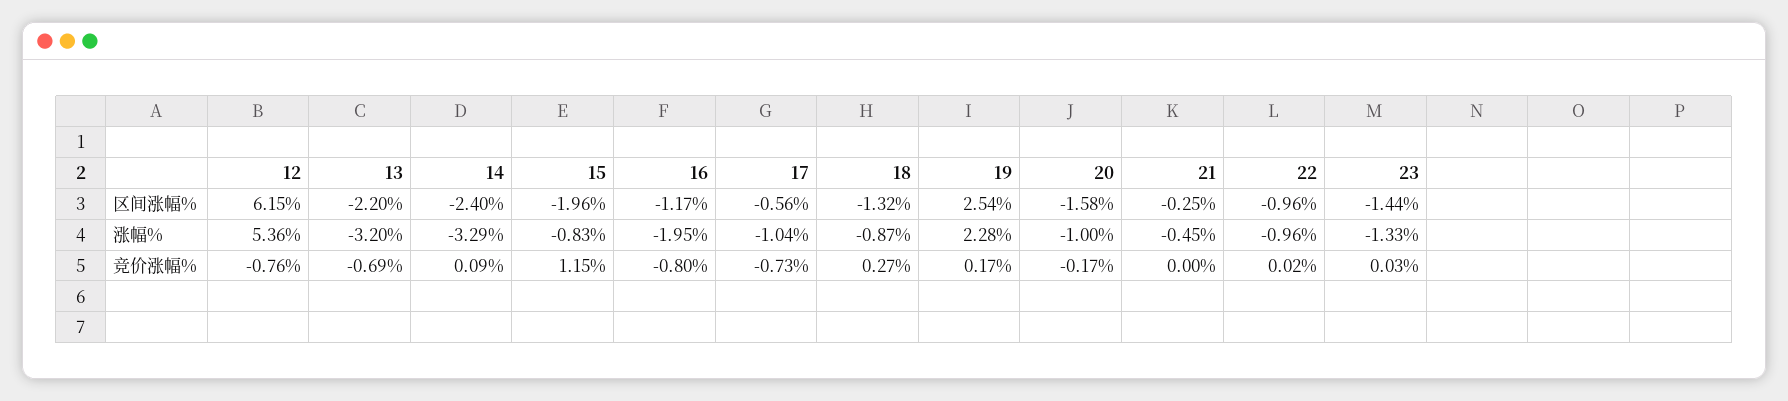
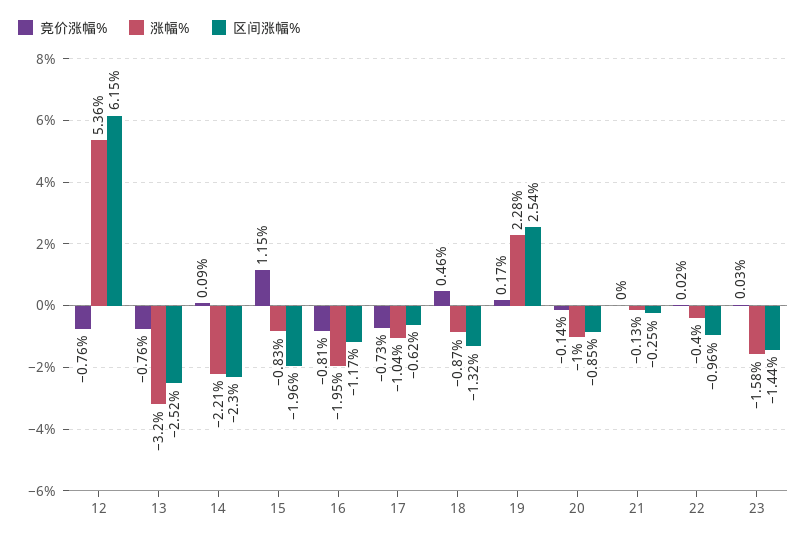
区间涨幅%, 13: -2.2 -> -2.52
区间涨幅%, 14: -2.4 -> -2.3
区间涨幅%, 17: -0.56 -> -0.62
区间涨幅%, 20: -1.58 -> -0.85
涨幅%, 14: -3.29 -> -2.21
涨幅%, 21: -0.45 -> -0.13
涨幅%, 22: -0.96 -> -0.4
涨幅%, 23: -1.33 -> -1.58
竞价涨幅%, 13: -0.69 -> -0.76
竞价涨幅%, 16: -0.8 -> -0.81
竞价涨幅%, 18: 0.27 -> 0.46
竞价涨幅%, 20: -0.17 -> -0.14

